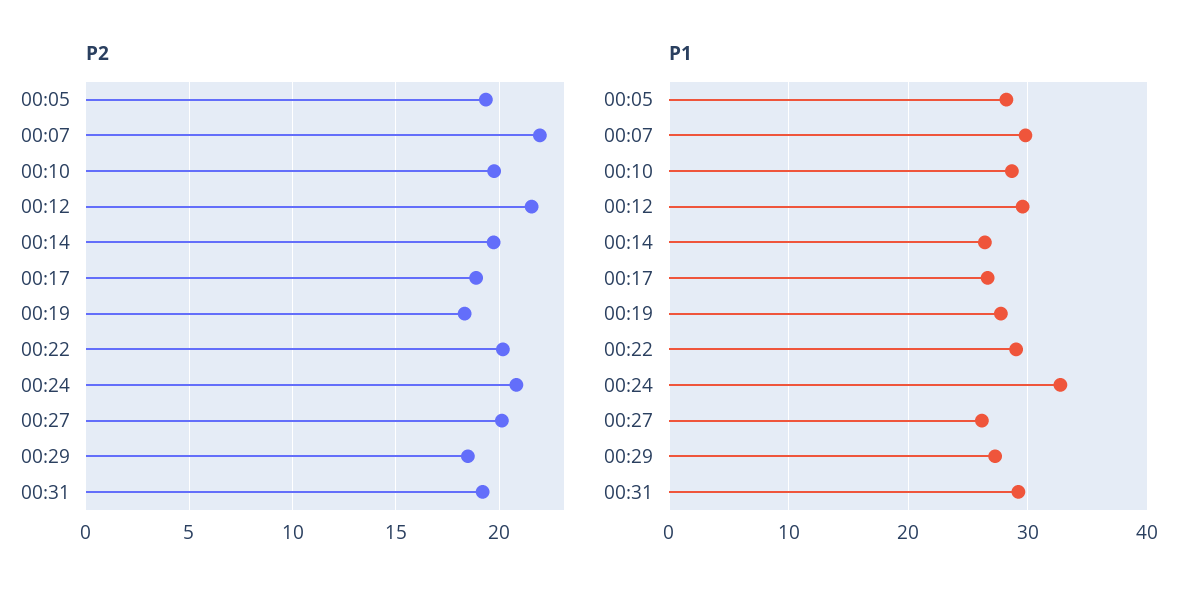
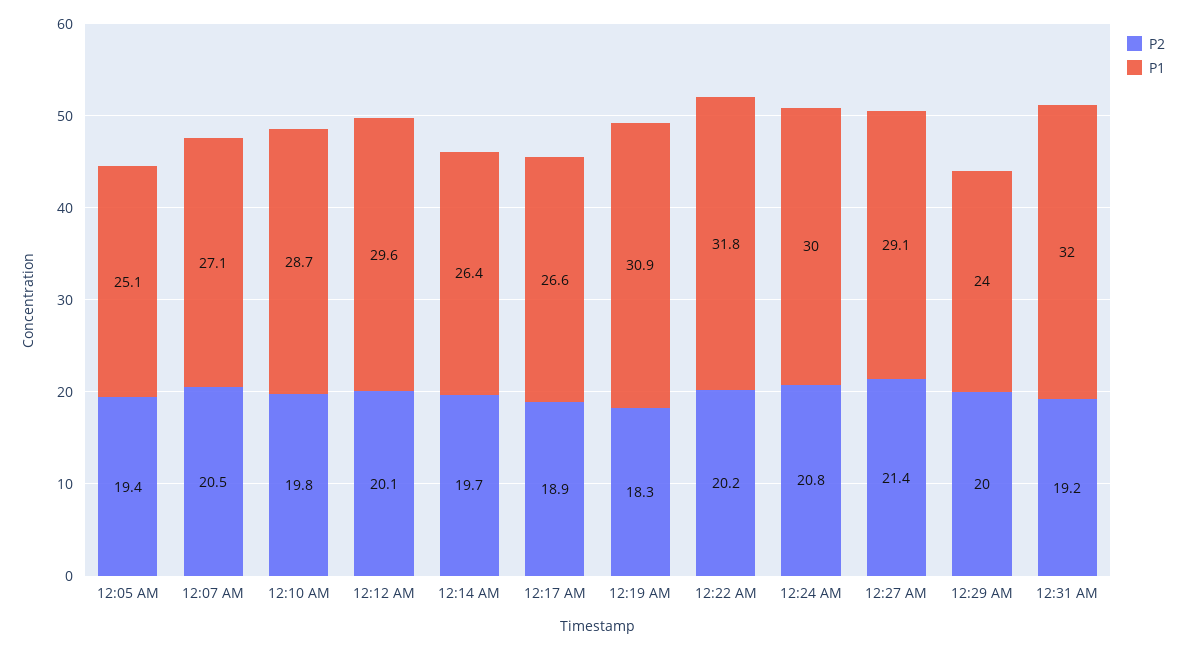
P2, 00:07: 22 -> 20.5
P2, 00:12: 21.5 -> 20.1
P2, 00:27: 20 -> 21.4
P2, 00:29: 18.5 -> 20
P1, 00:05: 28 -> 25.1
P1, 00:07: 30 -> 27.1
P1, 00:19: 28 -> 30.9
P1, 00:22: 29 -> 31.8
P1, 00:24: 33 -> 30
P1, 00:27: 26 -> 29.1
P1, 00:29: 27 -> 24
P1, 00:31: 29 -> 32

